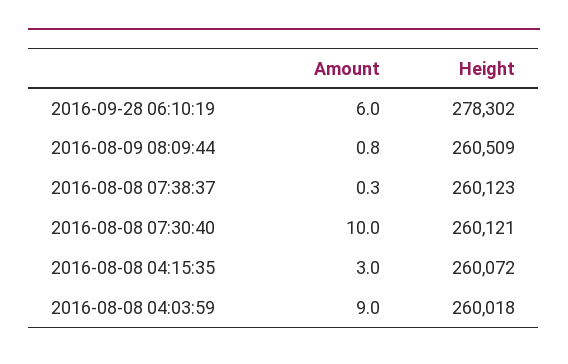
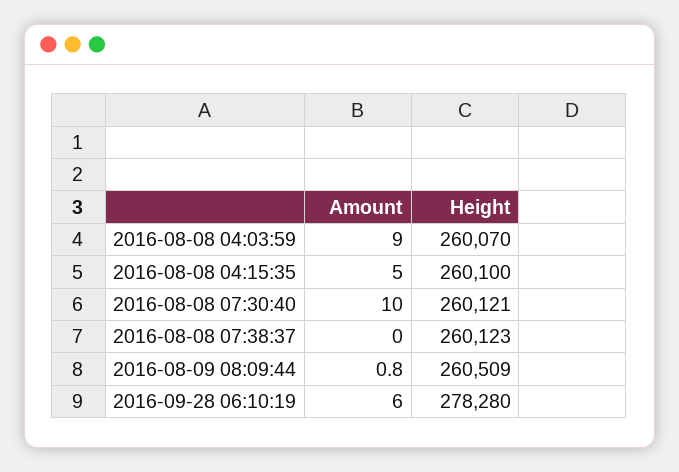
Height, 2016-09-28 06:10:19: 278302 -> 278280
Amount, 2016-08-08 07:38:37: 0.3 -> 0
Amount, 2016-08-08 04:15:35: 3 -> 5
Height, 2016-08-08 04:15:35: 260072 -> 260100
Height, 2016-08-08 04:03:59: 260018 -> 260070

